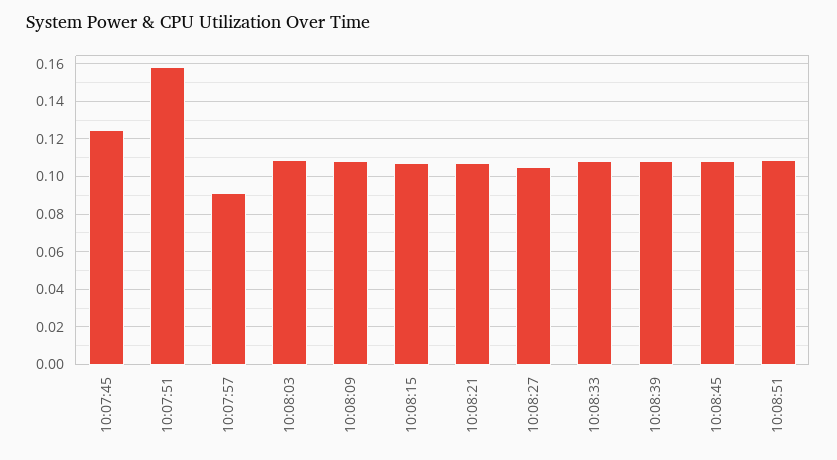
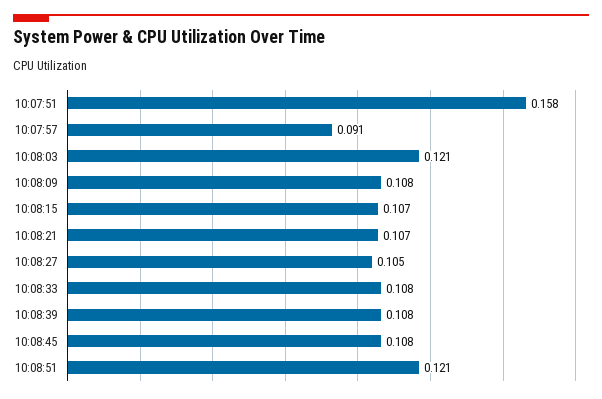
10:07:45: 0.125 -> none
10:08:03: 0.11 -> 0.121
10:08:51: 0.11 -> 0.121

